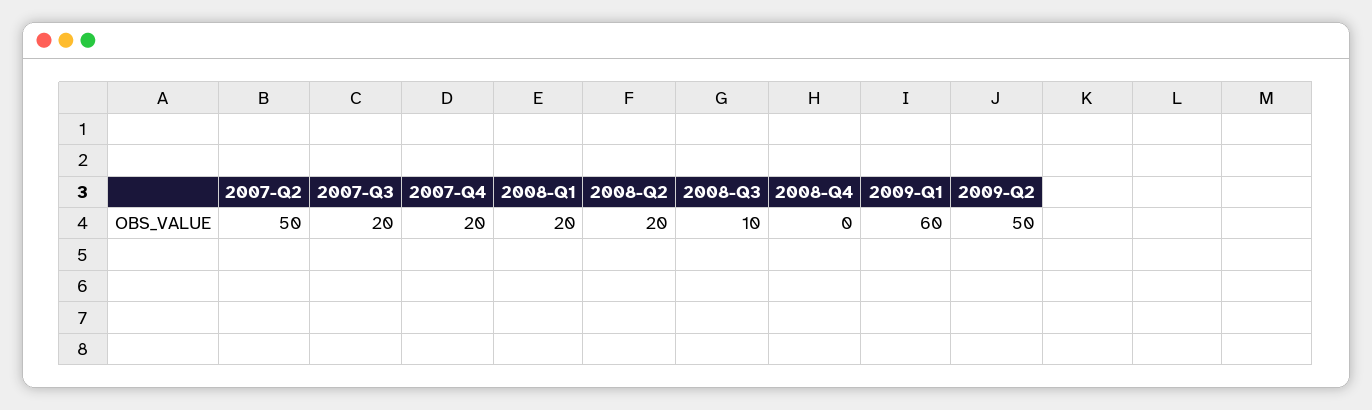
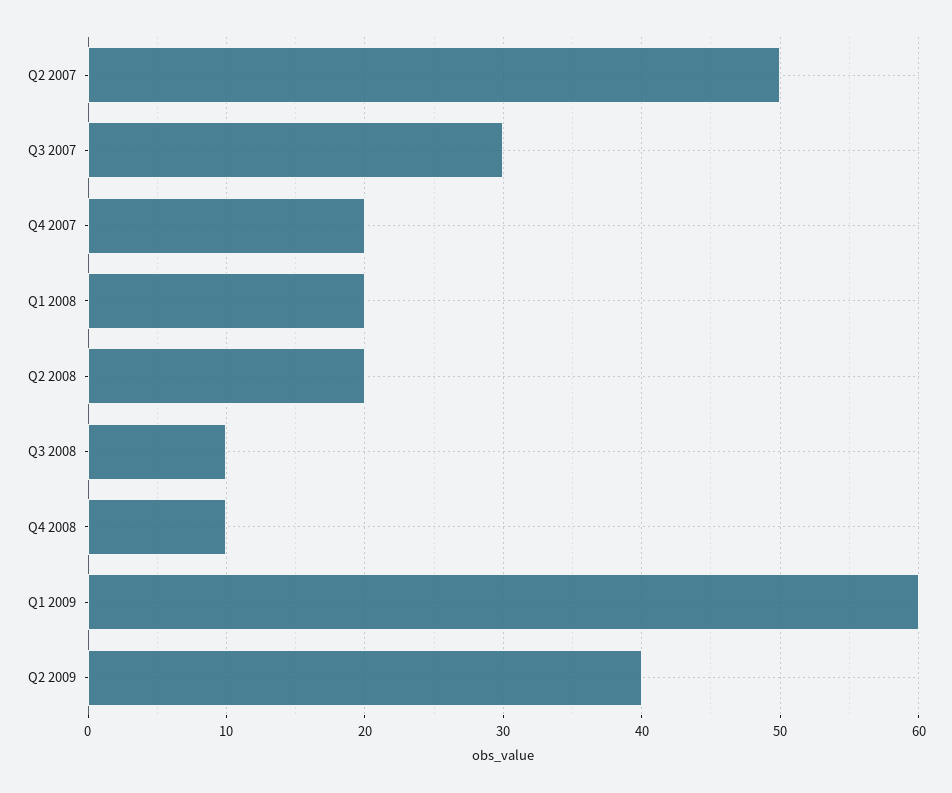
2007-Q3: 20 -> 30
2008-Q4: 0 -> 10
2009-Q2: 50 -> 40

